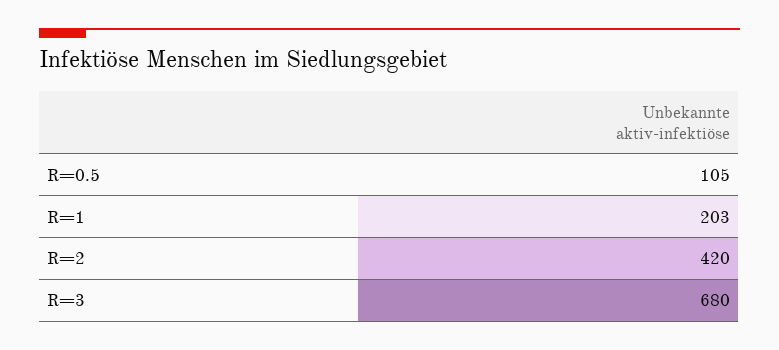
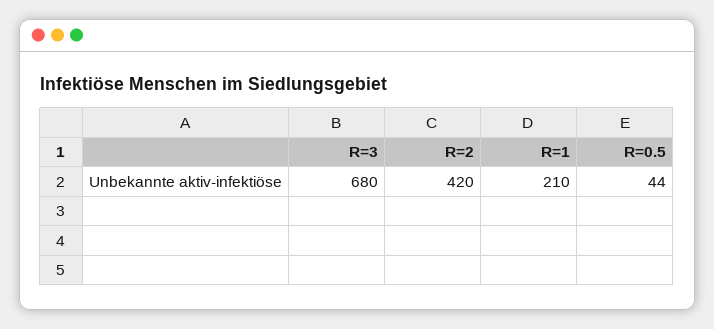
R=0.5: 105 -> 44
R=1: 203 -> 210

